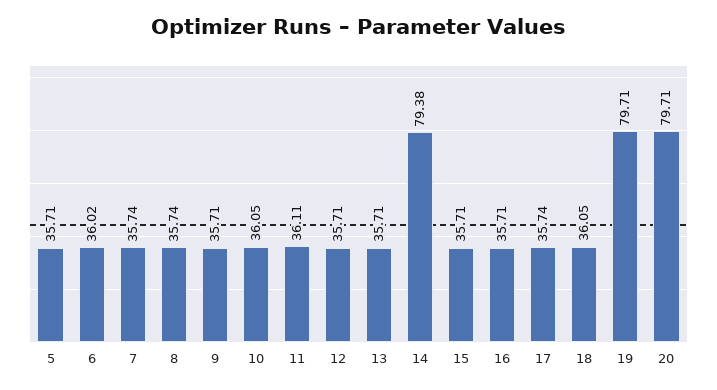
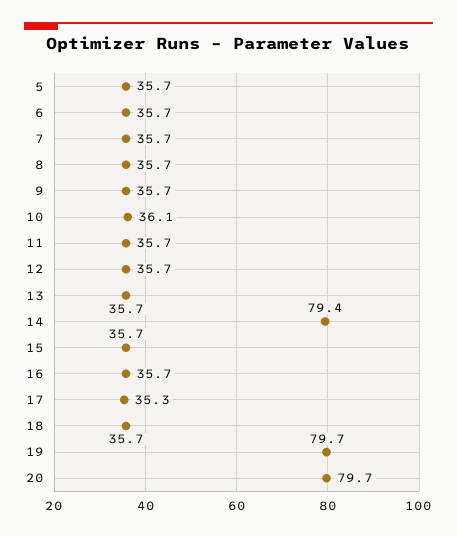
6: 36.02 -> 35.7
11: 36.11 -> 35.7
17: 35.74 -> 35.3
18: 36.05 -> 35.7

